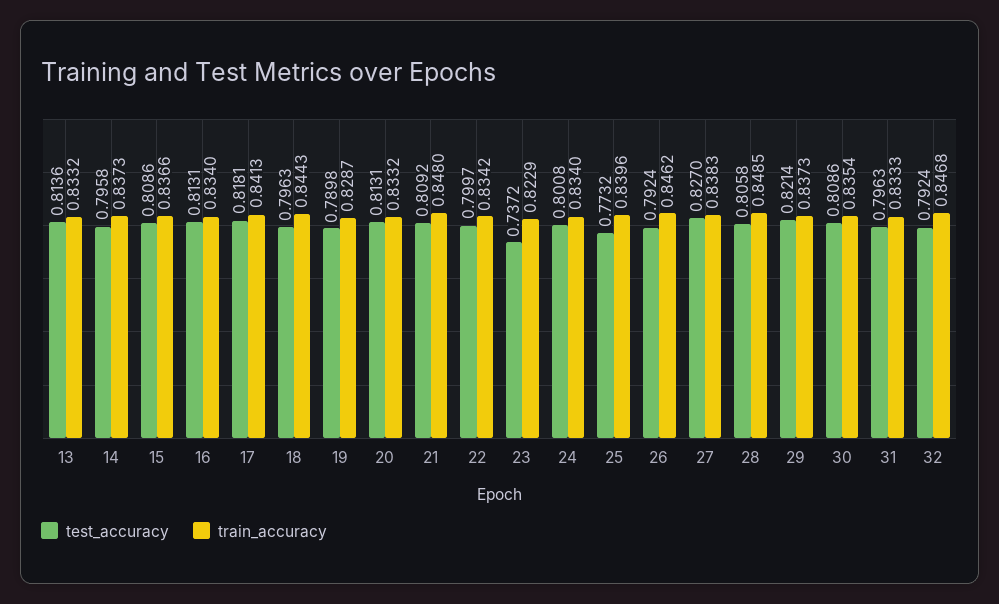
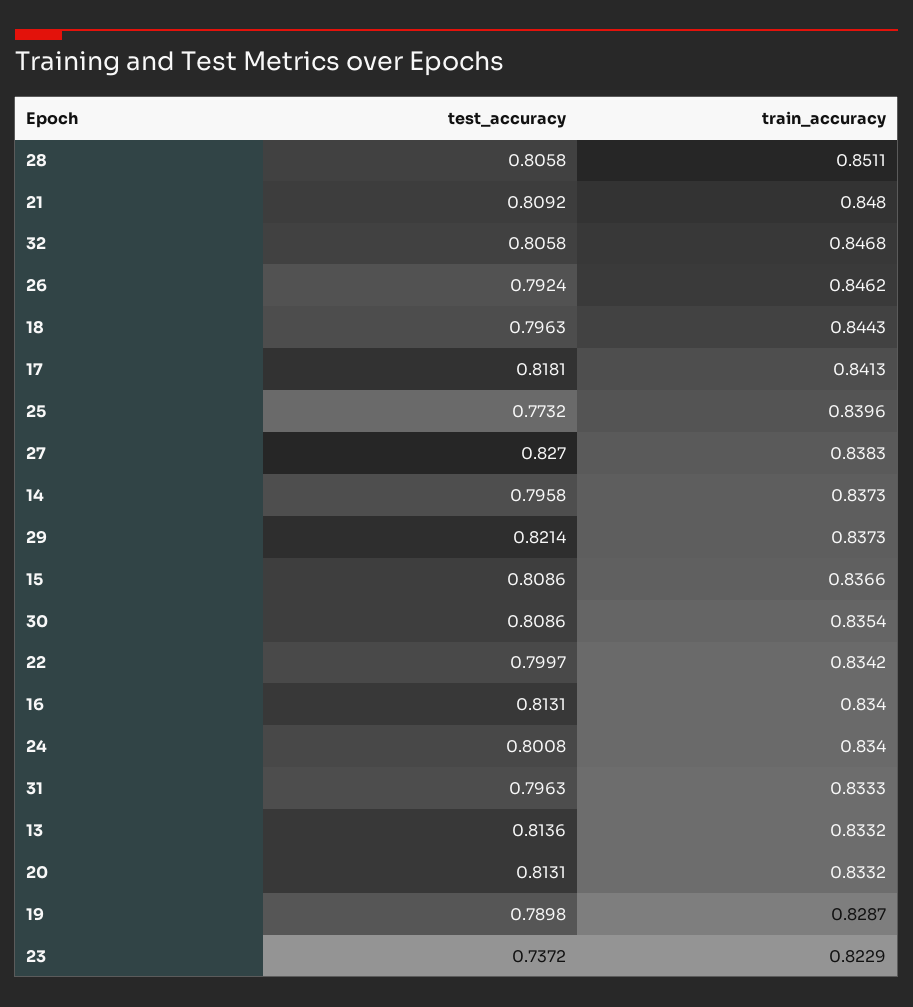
train_accuracy, 28: 0.8485 -> 0.8511
test_accuracy, 32: 0.7924 -> 0.8058

